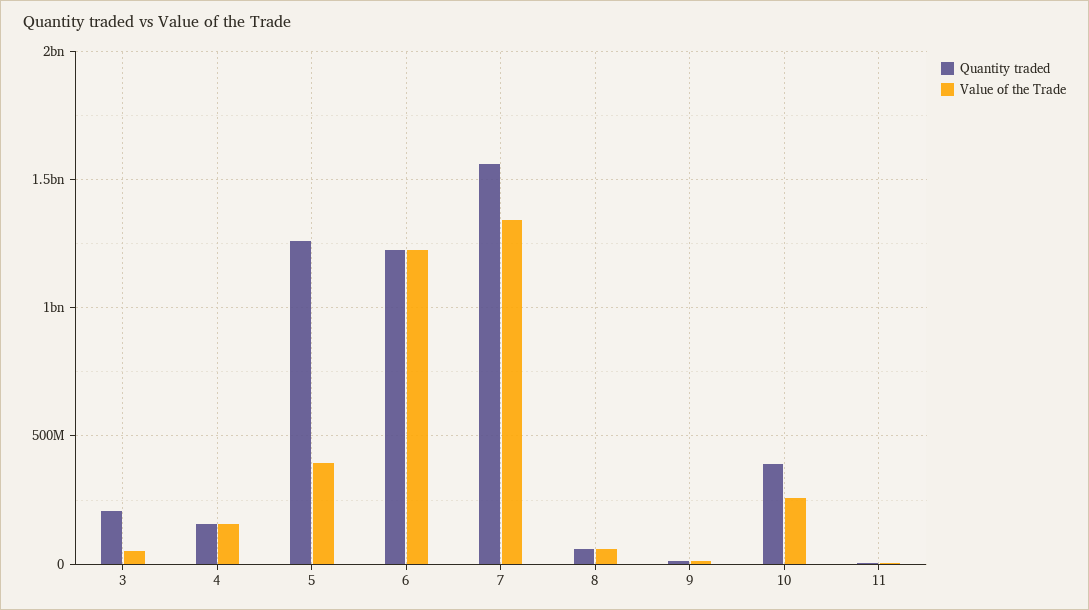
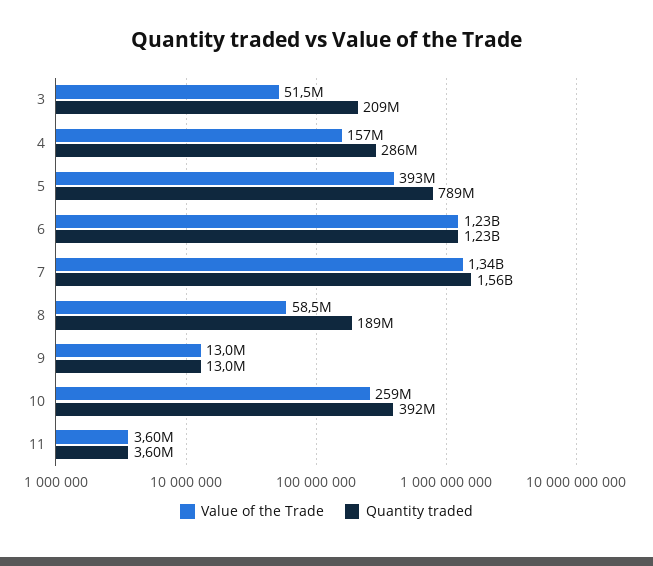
Quantity traded, 4: 150000000 -> 286000000
Quantity traded, 5: 1250000000 -> 789000000
Quantity traded, 8: 50000000 -> 189000000

